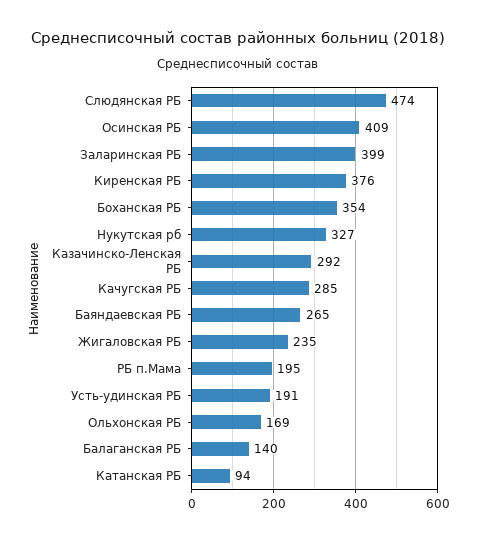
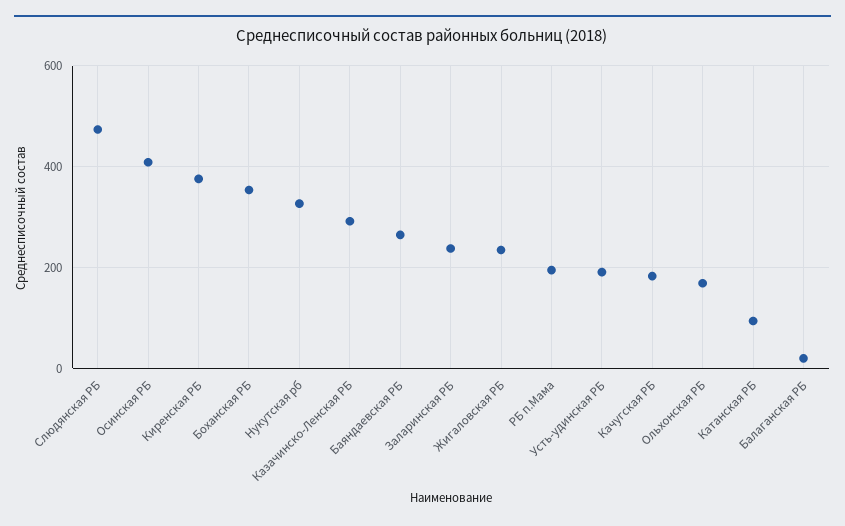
Заларинская РБ: 399 -> 240
Качугская РБ: 285 -> 180
Балаганская РБ: 140 -> 20

